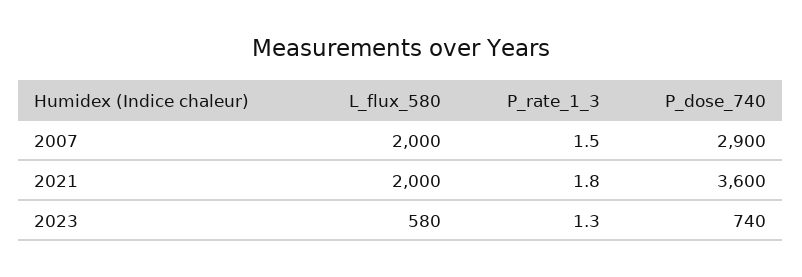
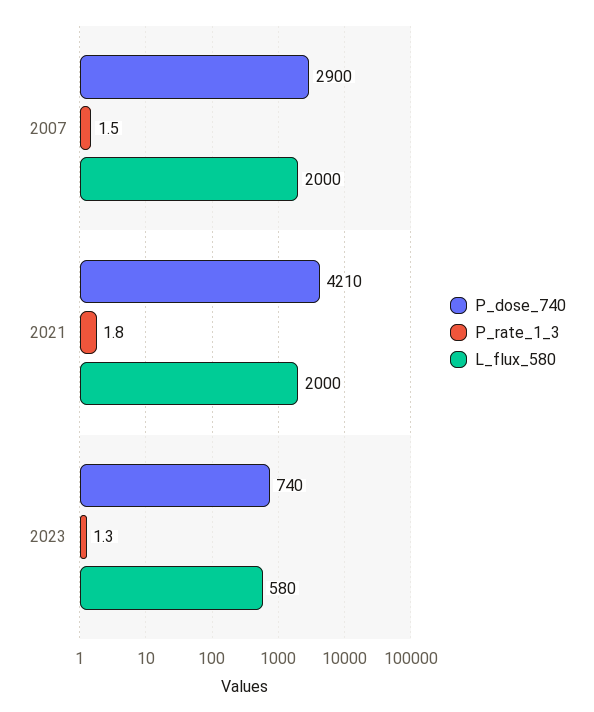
P_dose_740, 2021: 3600 -> 4210

